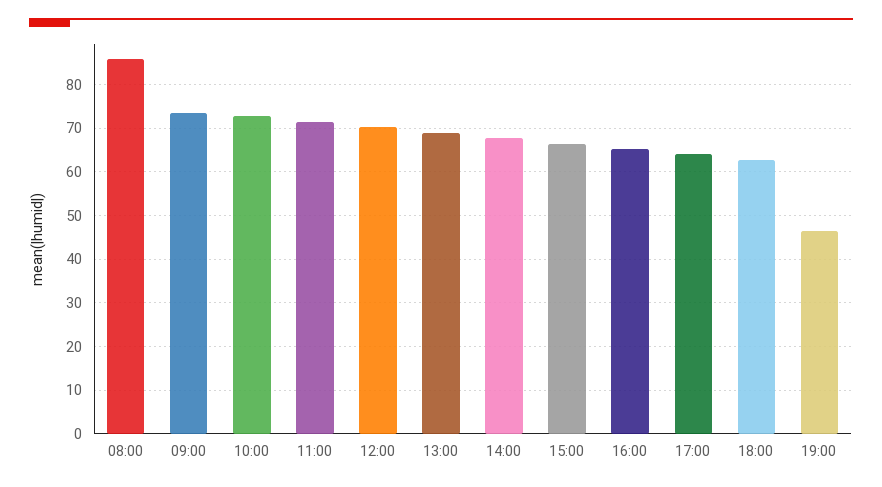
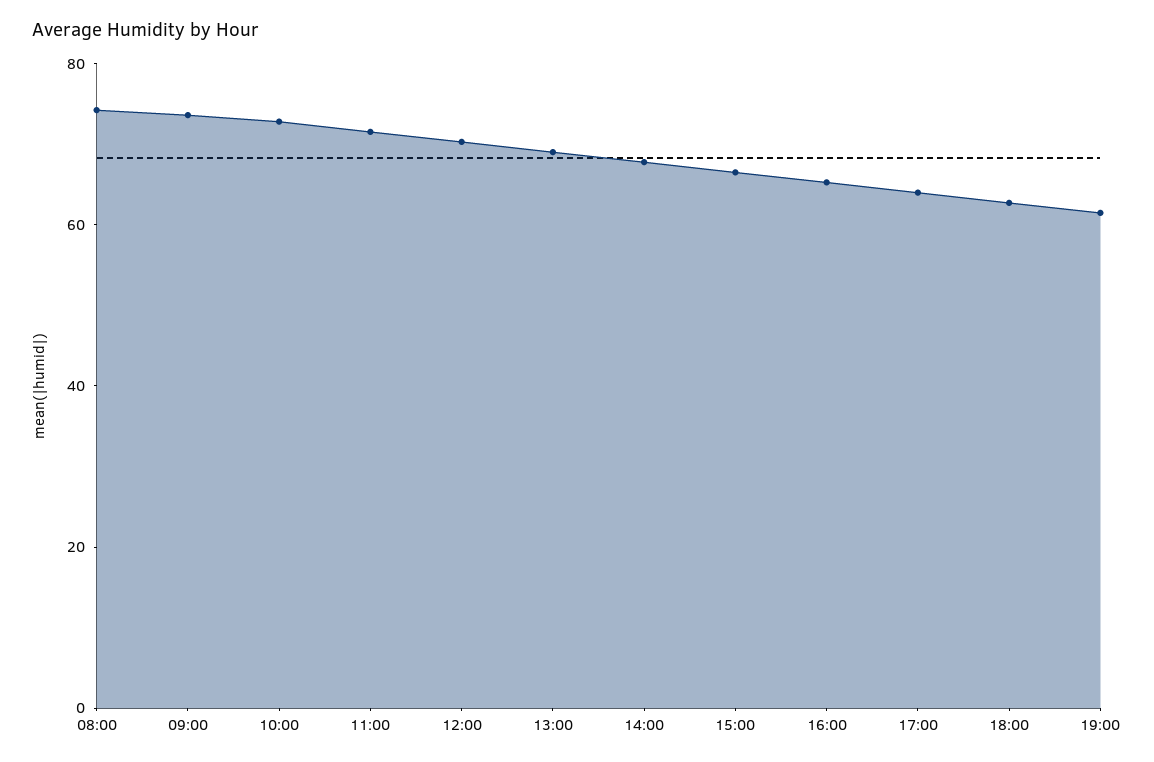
08:00: 86 -> 75
19:00: 46 -> 60

